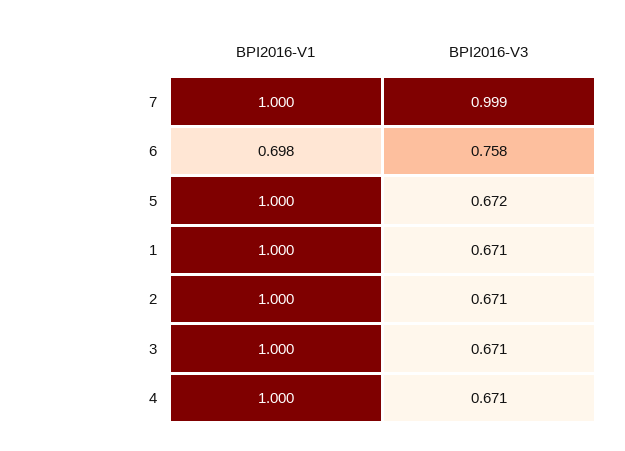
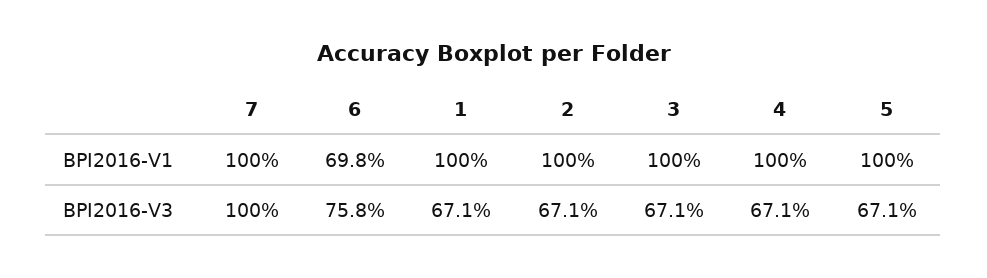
BPI2016-V3, 7: 0.999 -> 1
BPI2016-V3, 5: 0.672 -> 0.671

